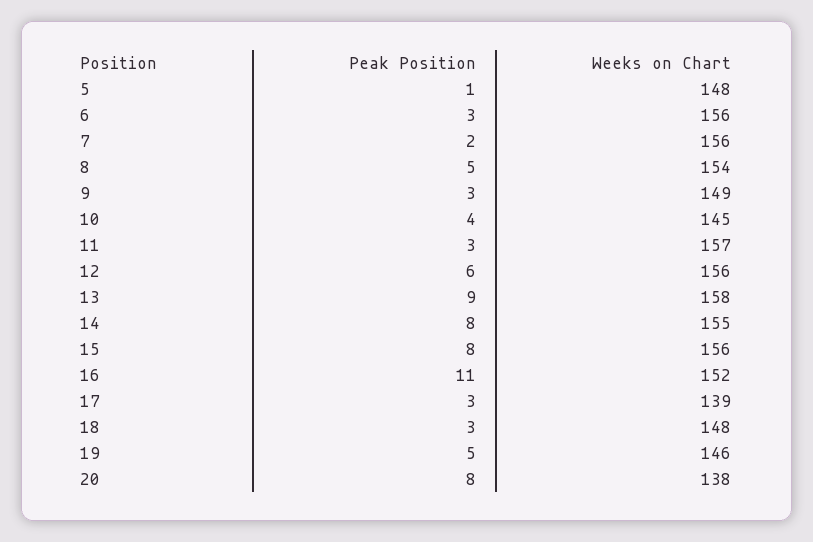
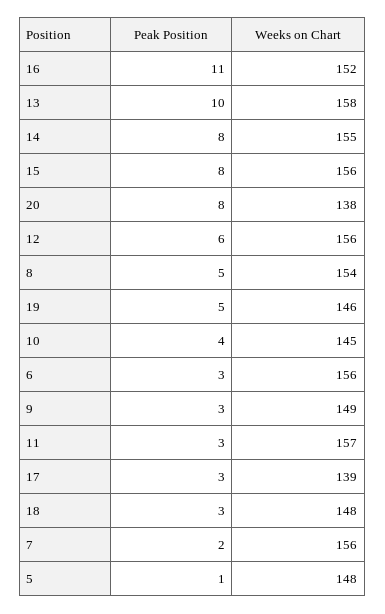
Peak Position, 13: 9 -> 10

